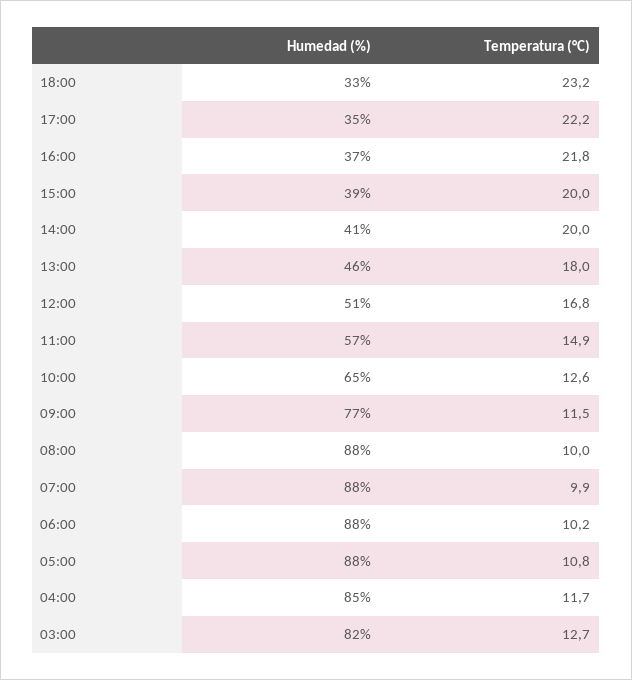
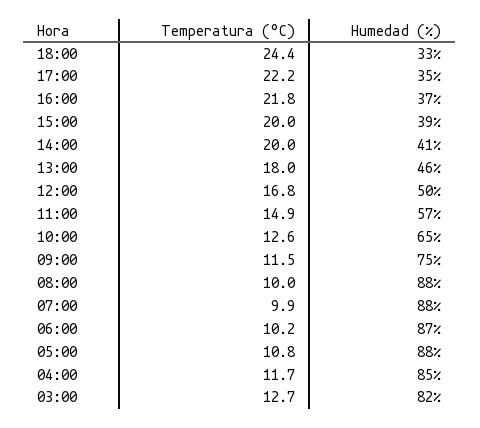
Temperatura (°C), 18:00: 23.2 -> 24.4
Humedad (%), 12:00: 51 -> 50
Humedad (%), 09:00: 77 -> 75
Humedad (%), 06:00: 88 -> 87

